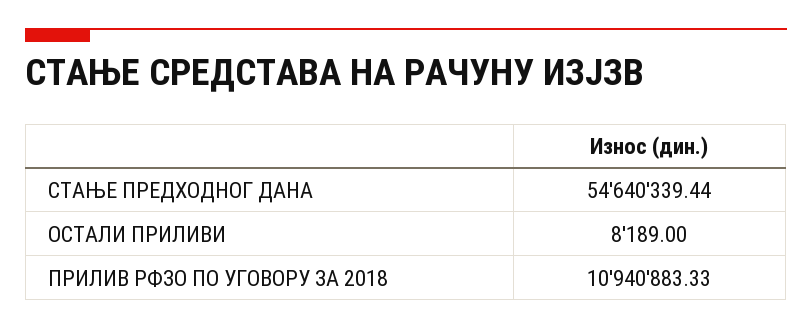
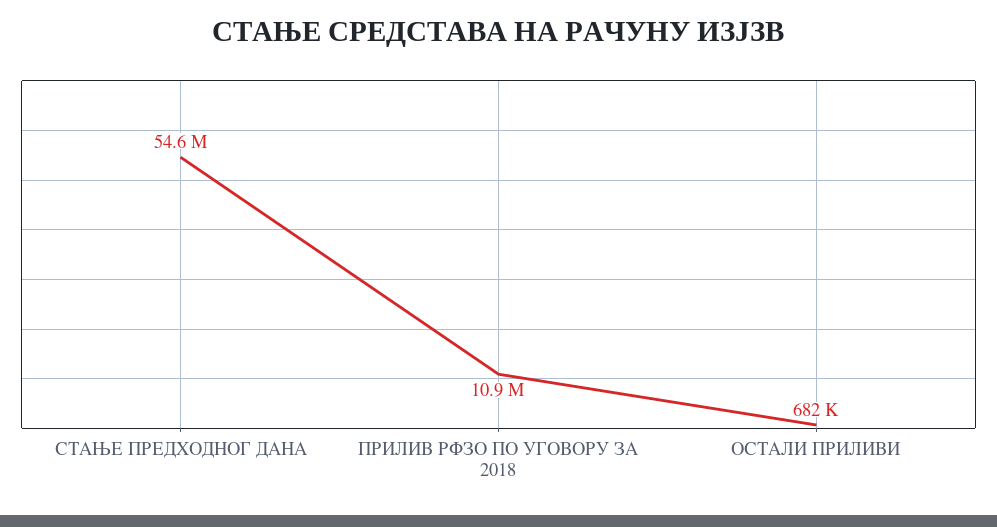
ОСТАЛИ ПРИЛИВИ: 8189 -> 682000

